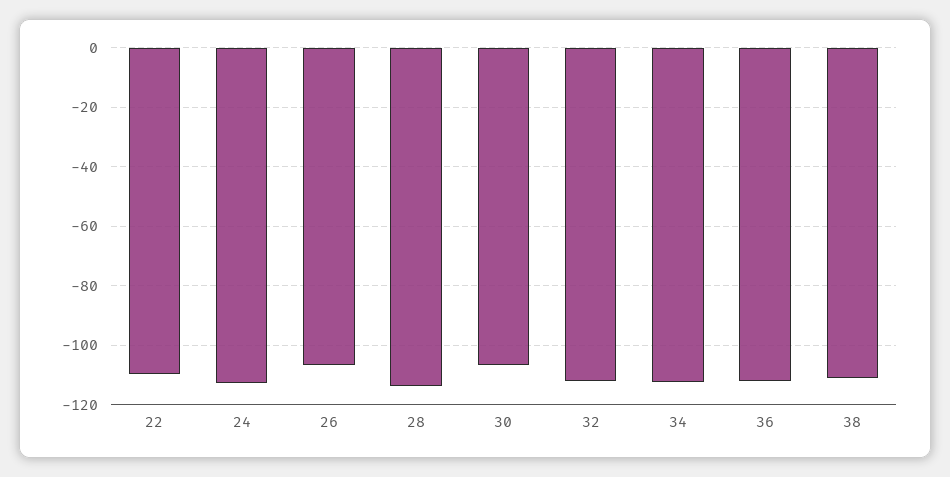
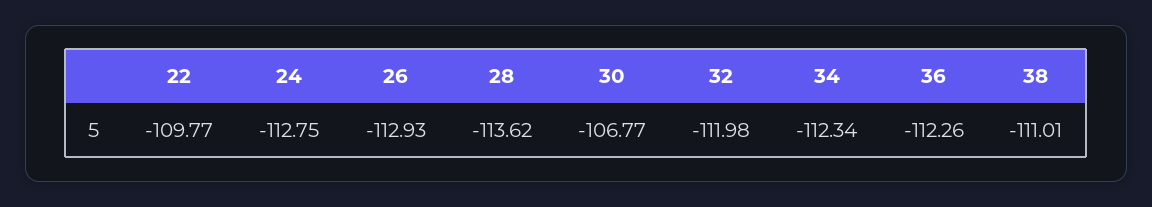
26: -107.5 -> -112.93

